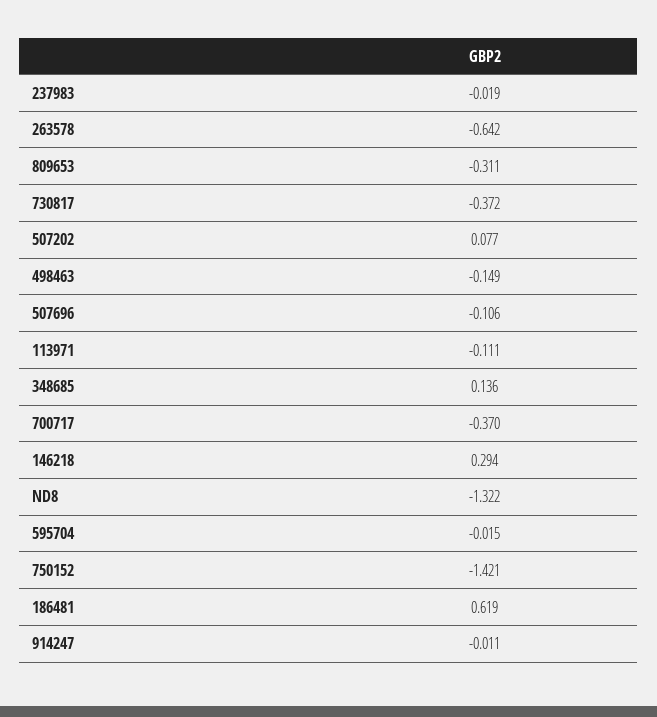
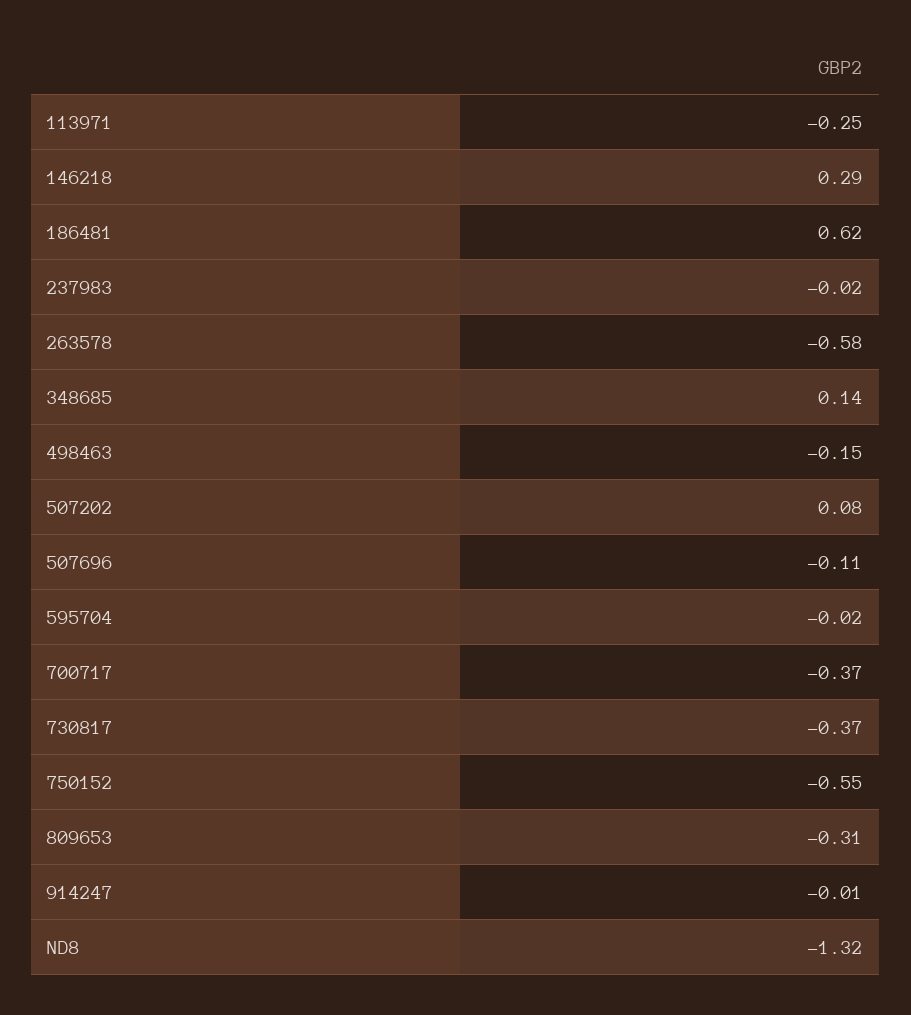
263578: -0.642 -> -0.58
113971: -0.111 -> -0.25
750152: -1.421 -> -0.55

